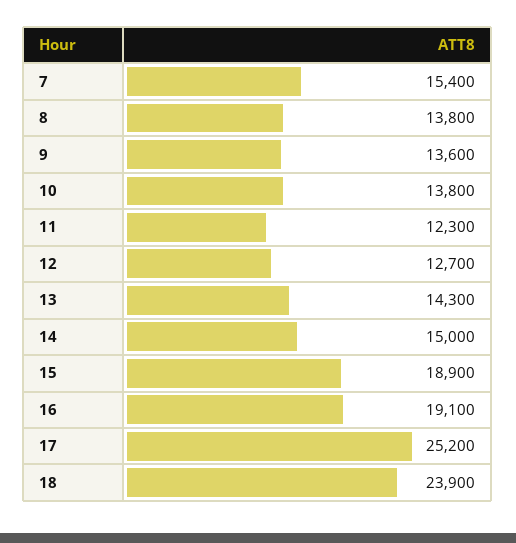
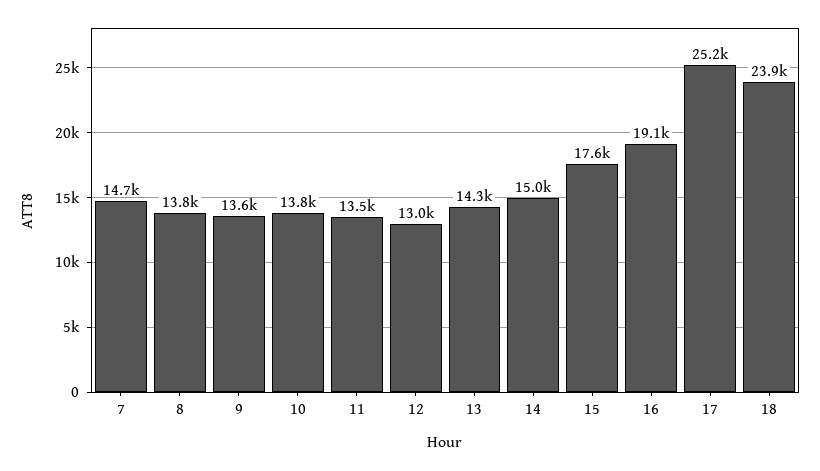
7: 15400 -> 14700
11: 12300 -> 13500
12: 12700 -> 13000
15: 18900 -> 17600

